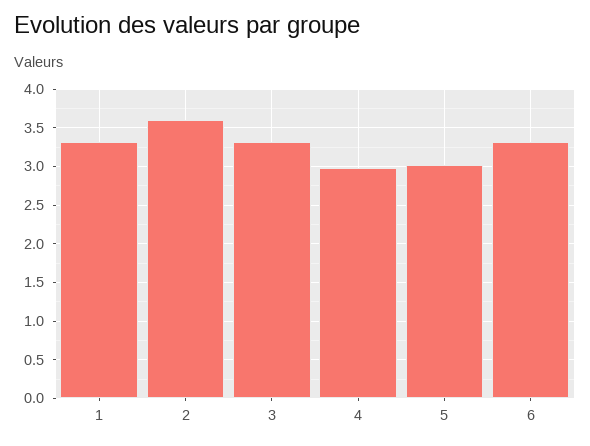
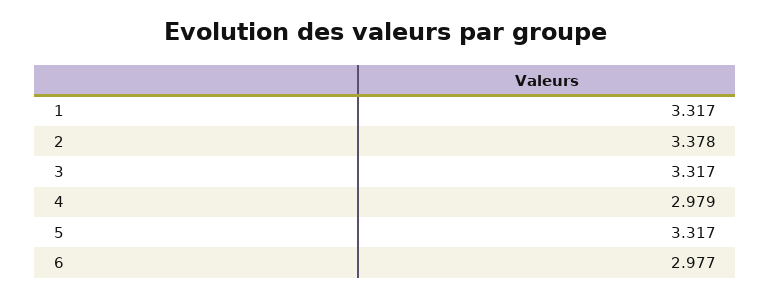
2: 3.6 -> 3.378
5: 3 -> 3.317
6: 3.3 -> 2.977

